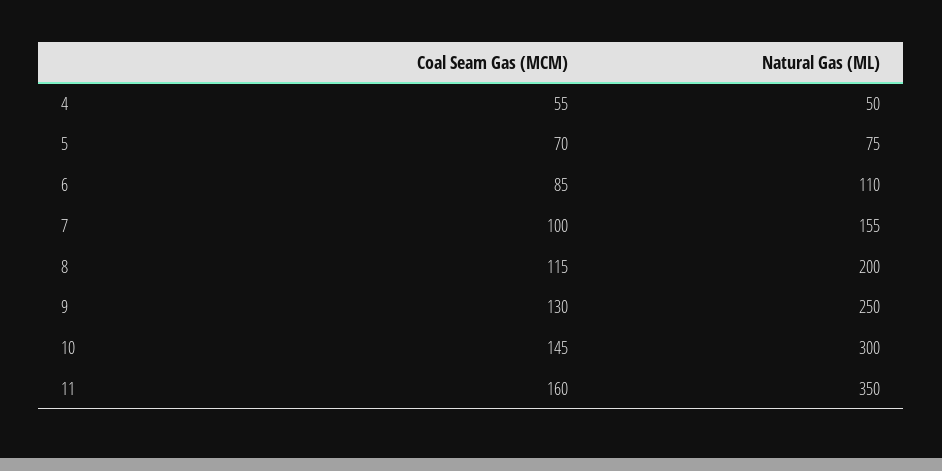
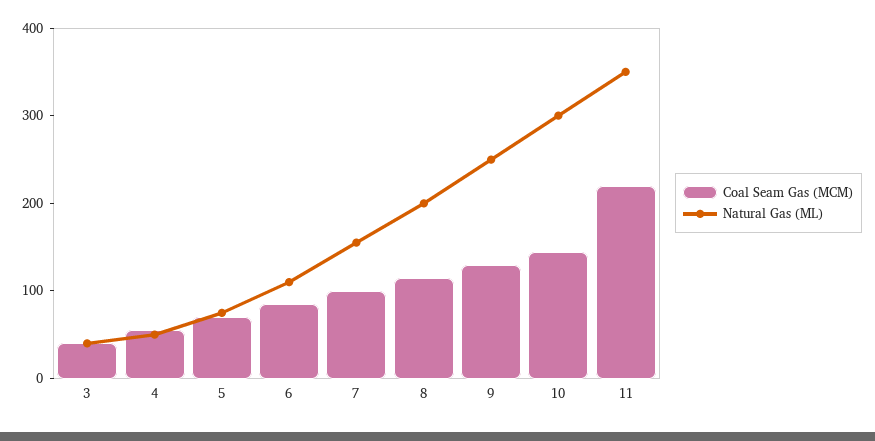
Coal Seam Gas (MCM), 11: 160 -> 220
Coal Seam Gas (MCM), 3: none -> 40
Natural Gas (ML), 3: none -> 40

